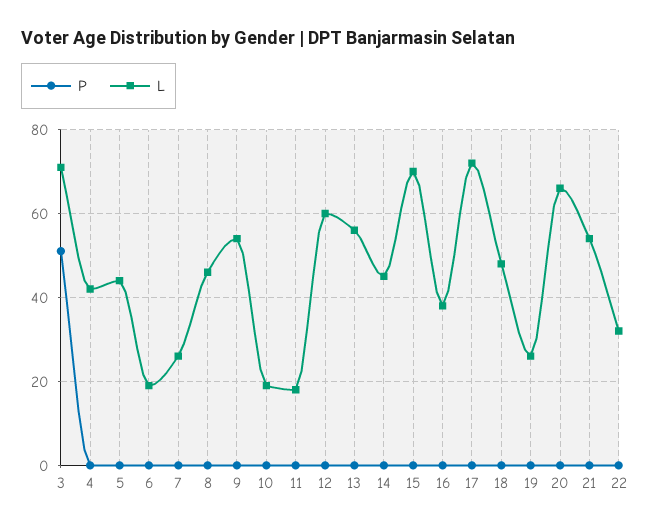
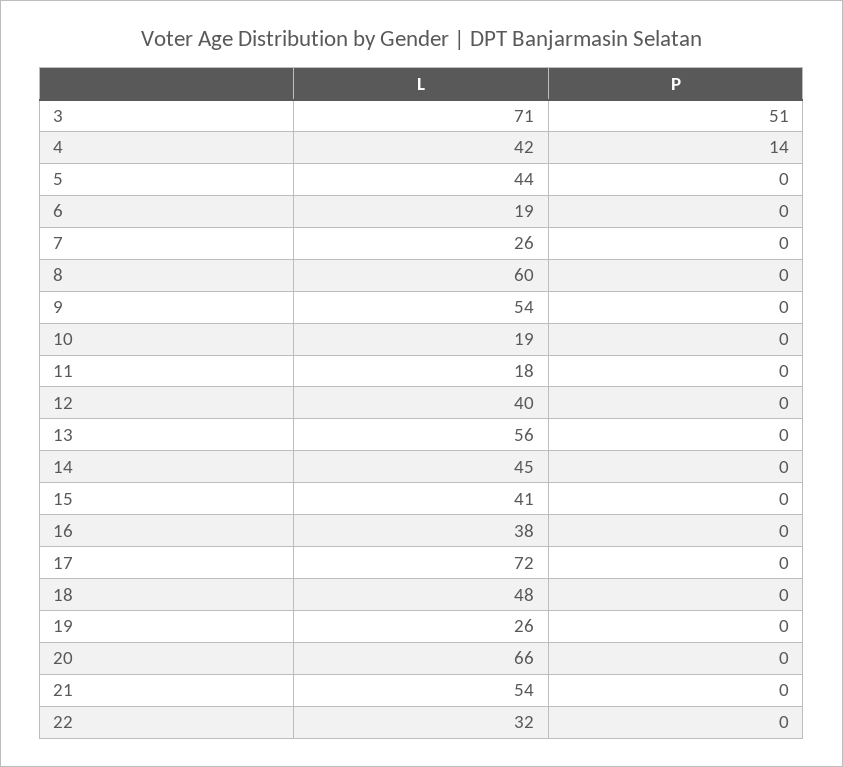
P, 4: 0 -> 14
L, 8: 45 -> 60
L, 12: 60 -> 40
L, 15: 70 -> 41

